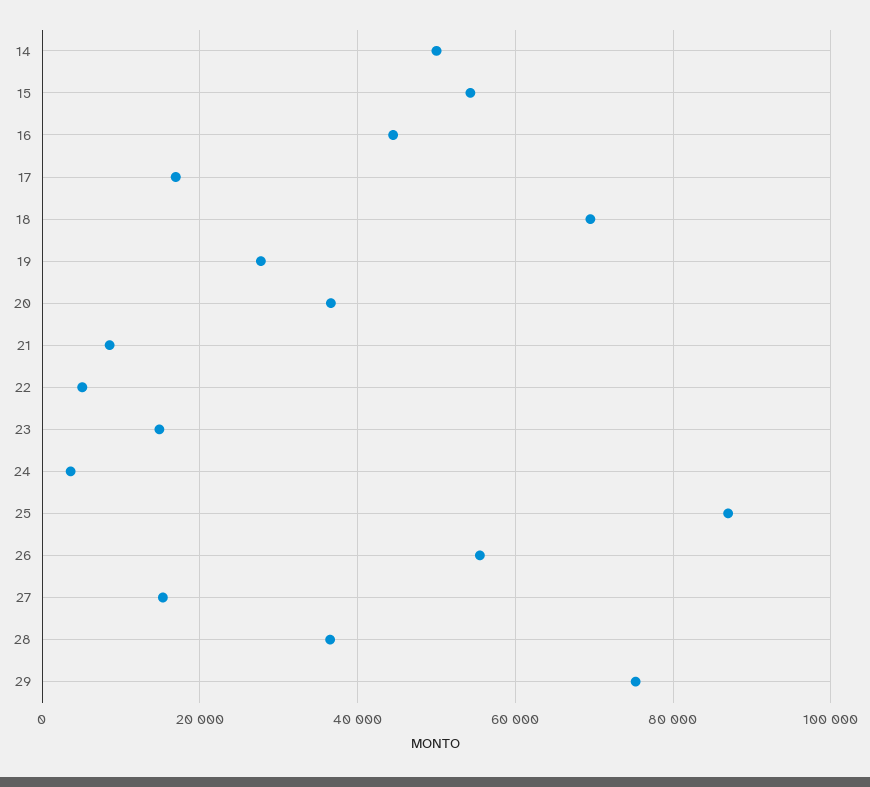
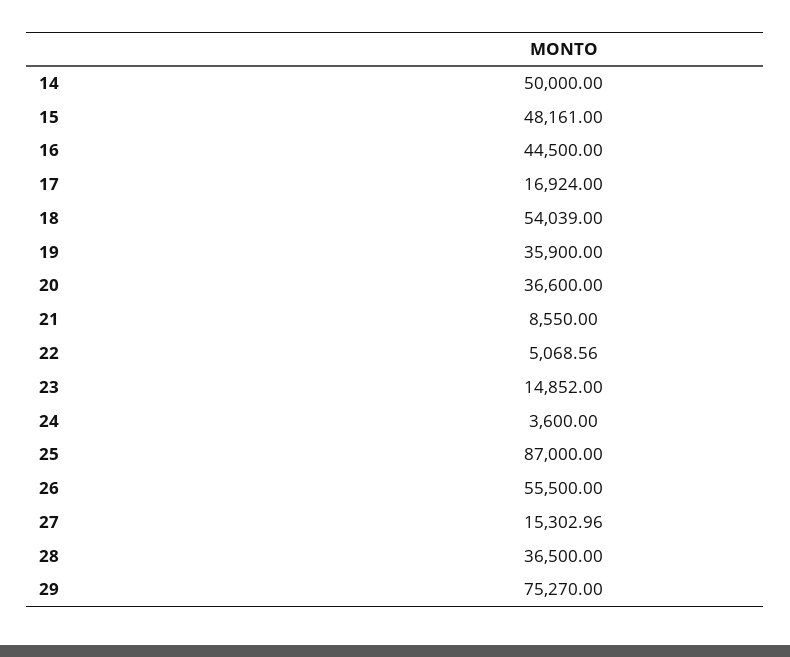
15: 54000 -> 48161
18: 70000 -> 54039
19: 28000 -> 35900

